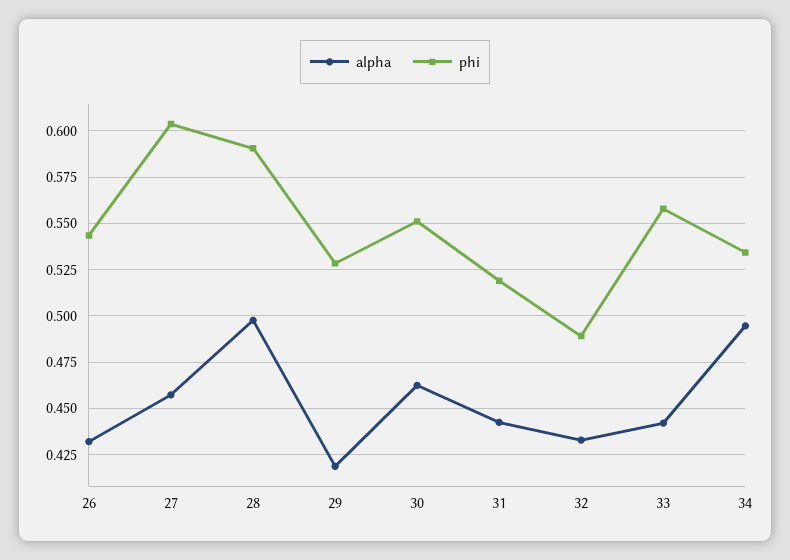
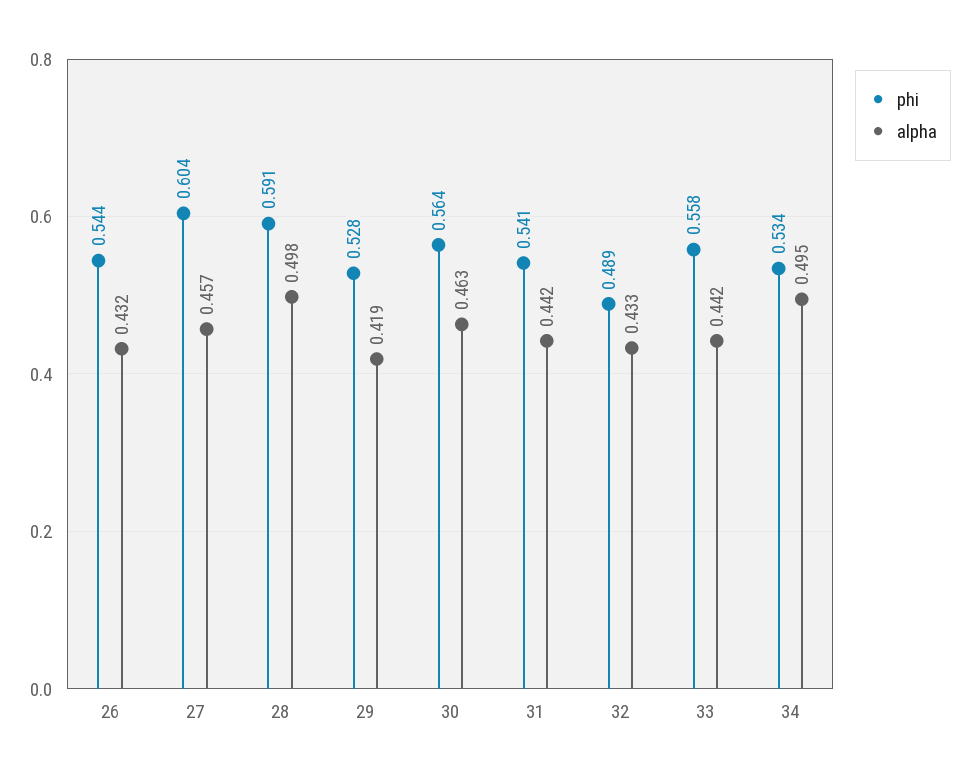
phi, 30: 0.55 -> 0.564
phi, 31: 0.52 -> 0.541

